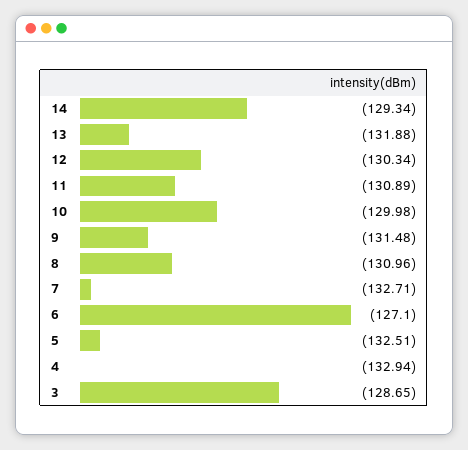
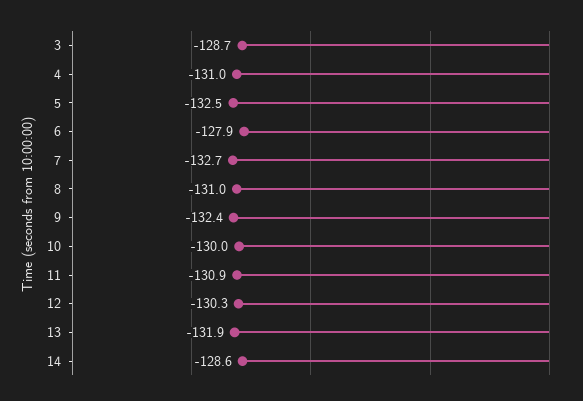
14: -129.34 -> -128.6
9: -131.48 -> -132.4
6: -127.1 -> -127.9
4: -132.94 -> -131

